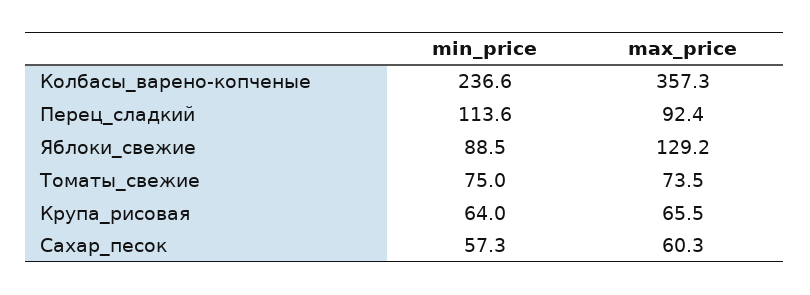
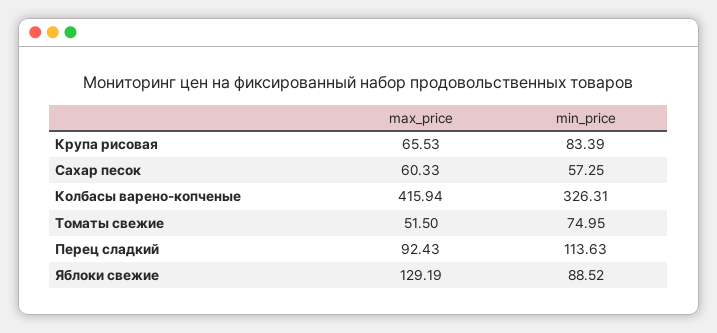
min_price, Колбасы_варено-копченые: 236.6 -> 326.31
max_price, Колбасы_варено-копченые: 357.3 -> 415.94
max_price, Томаты_свежие: 73.5 -> 51.5
min_price, Крупа_рисовая: 64 -> 83.39

